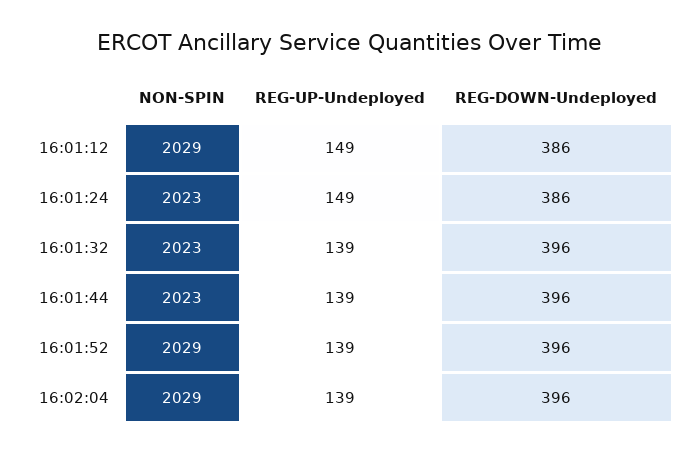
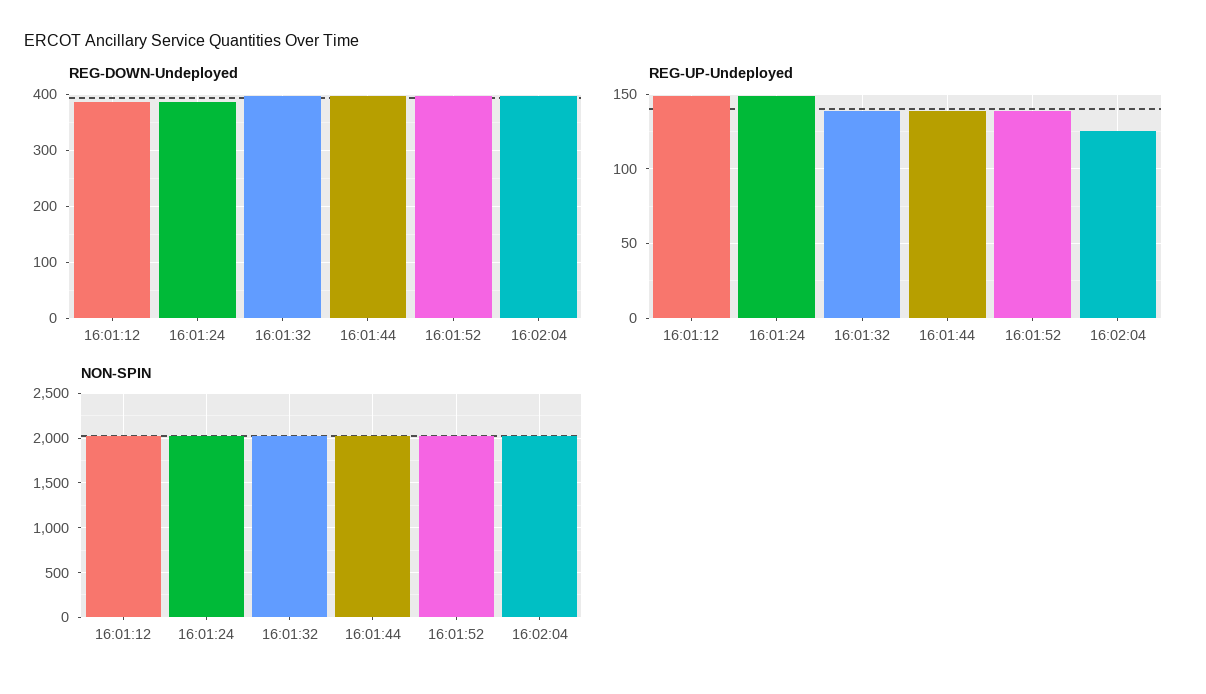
REG-UP-Undeployed, 16:02:04: 139 -> 125

